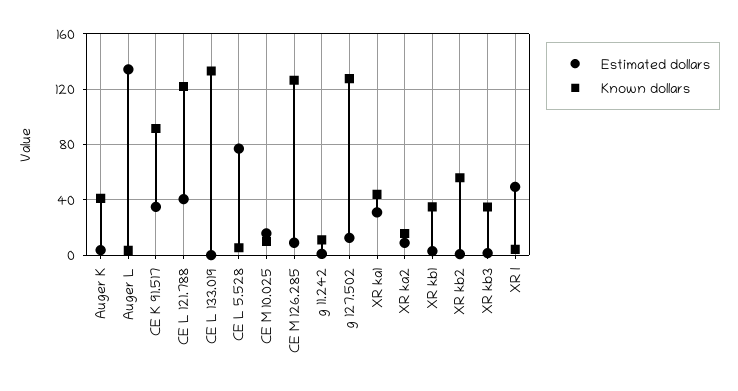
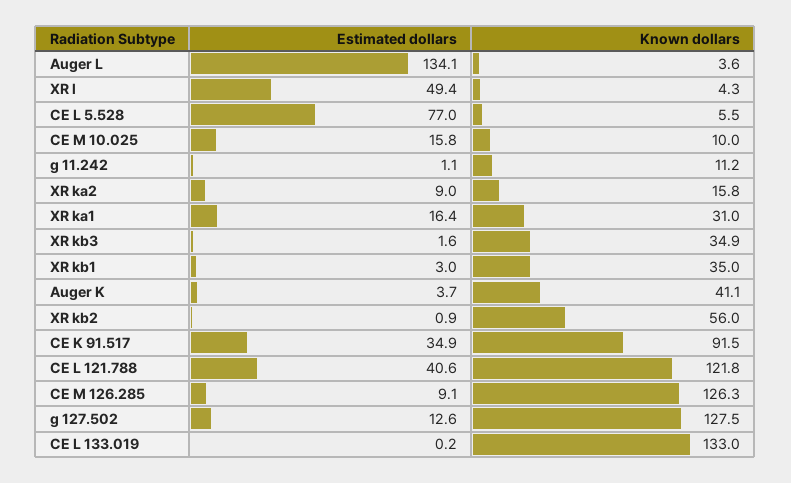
Estimated dollars, XR ka1: 30 -> 16.4
Known dollars, XR ka1: 45 -> 31

